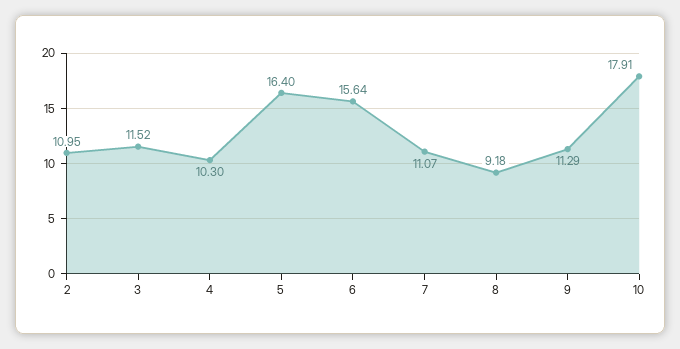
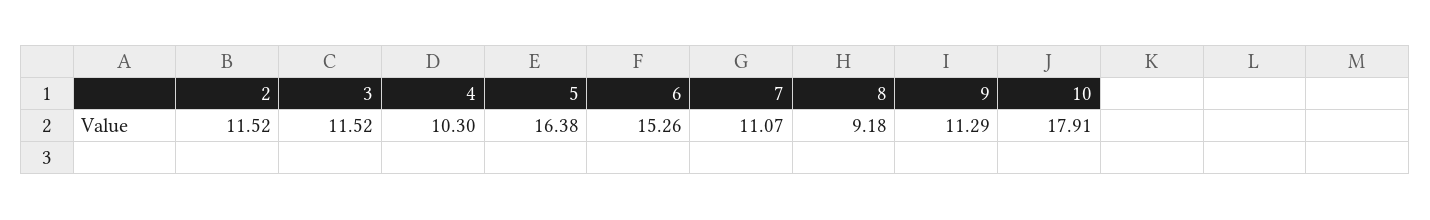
2: 10.95 -> 11.52
5: 16.4 -> 16.38
6: 15.64 -> 15.26

